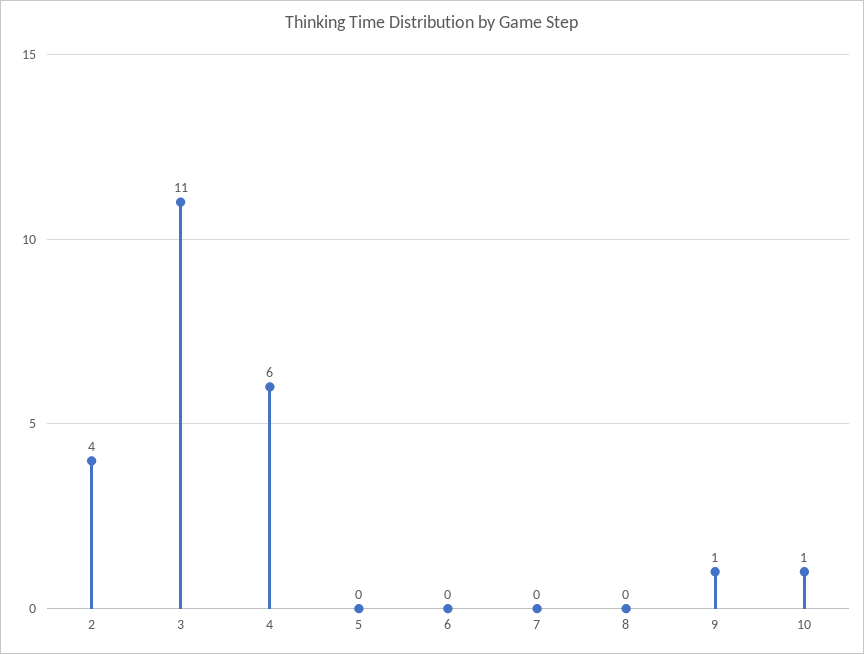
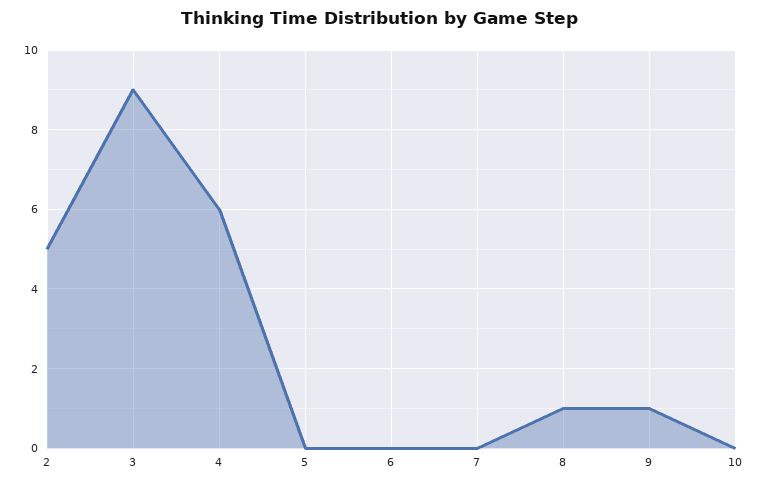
2: 4 -> 5
3: 11 -> 9
8: 0 -> 1
10: 1 -> 0

